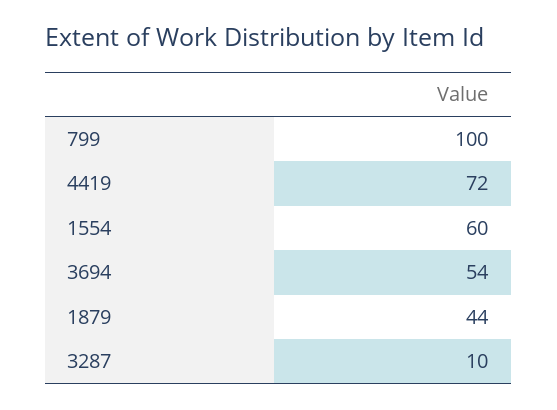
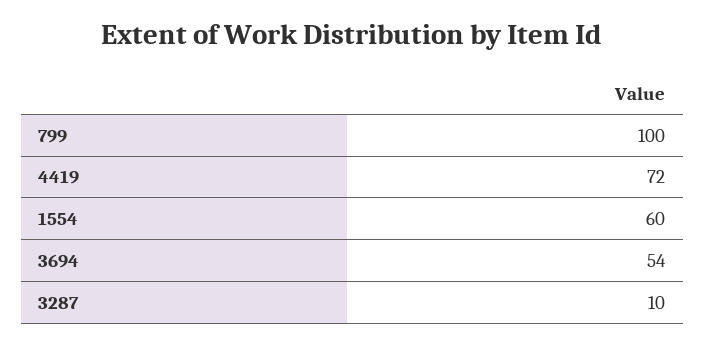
1879: 44 -> none

